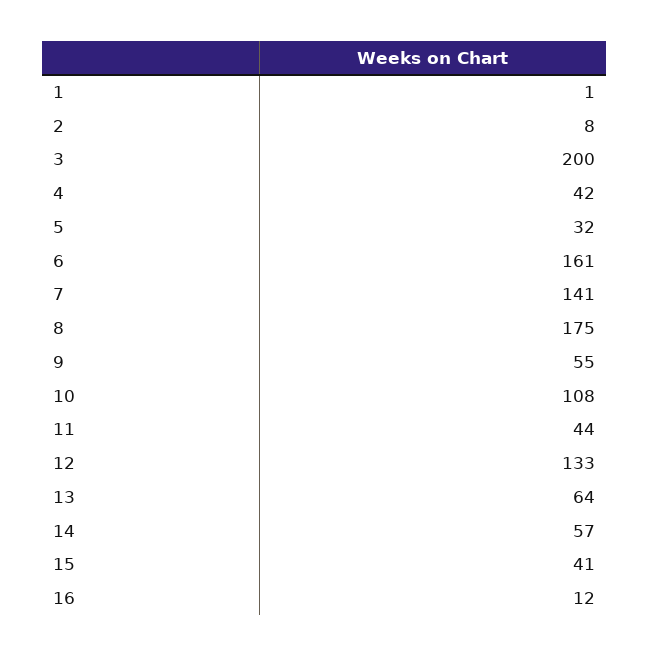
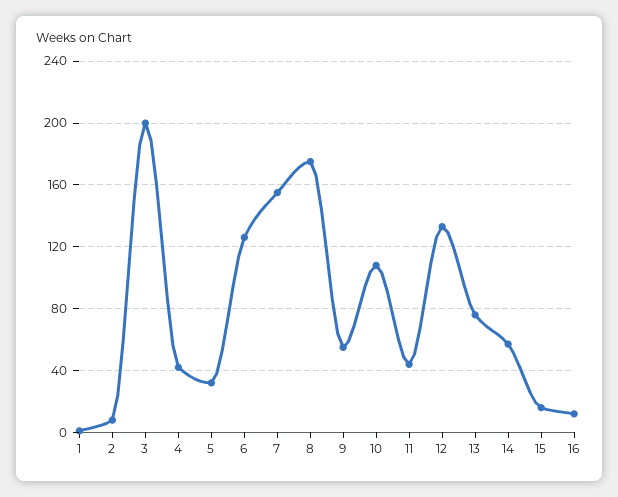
6: 161 -> 125
7: 141 -> 155
13: 64 -> 75
15: 41 -> 15

